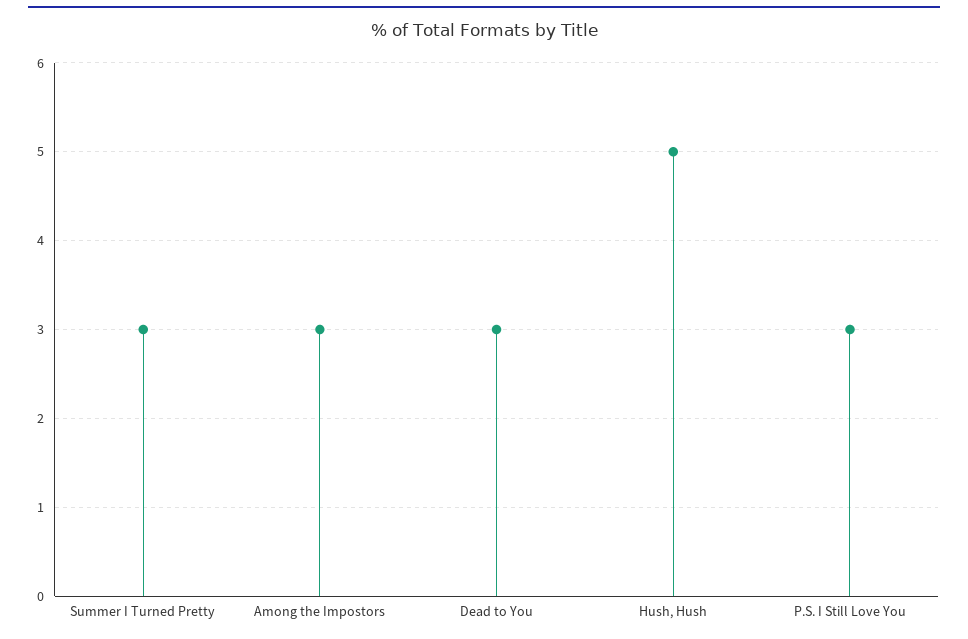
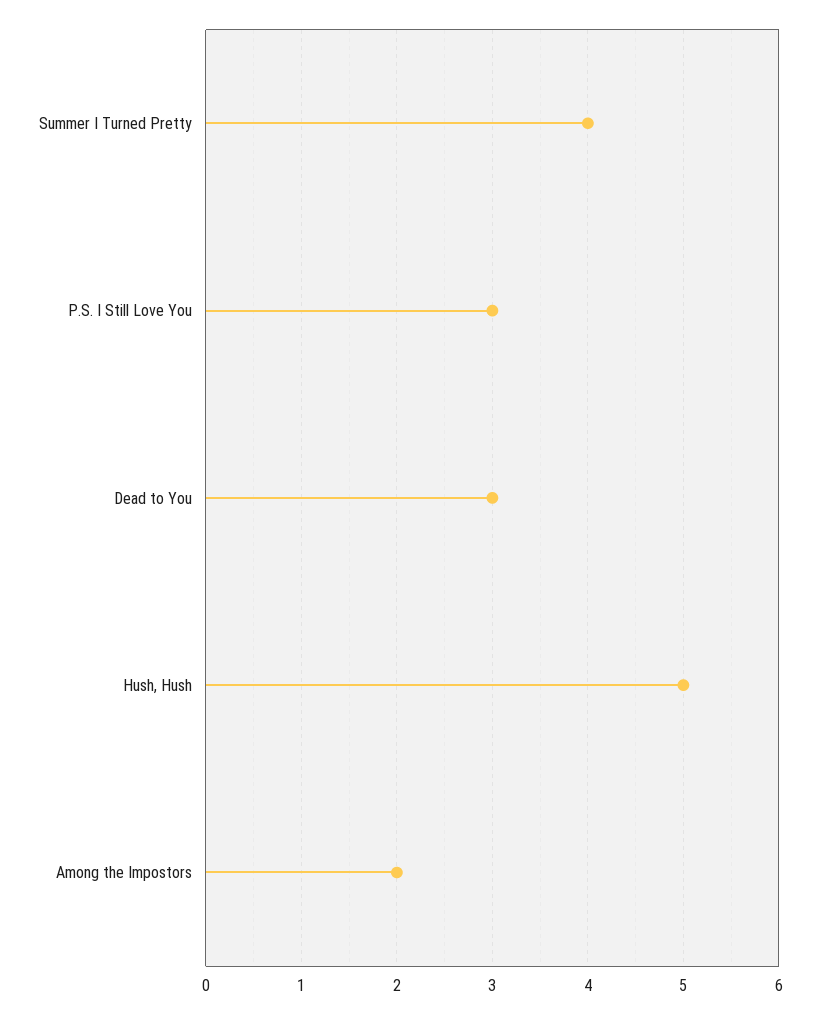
Summer I Turned Pretty: 3 -> 4
Among the Impostors: 3 -> 2

